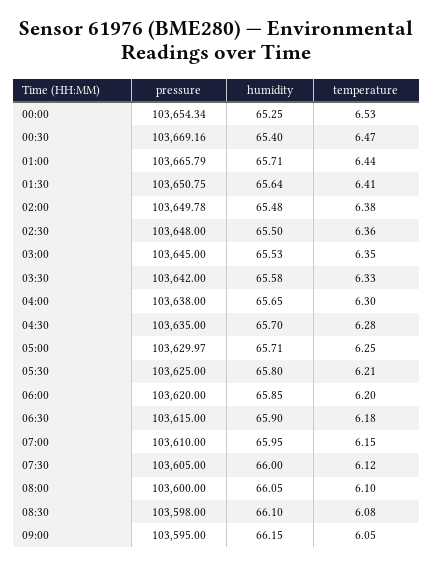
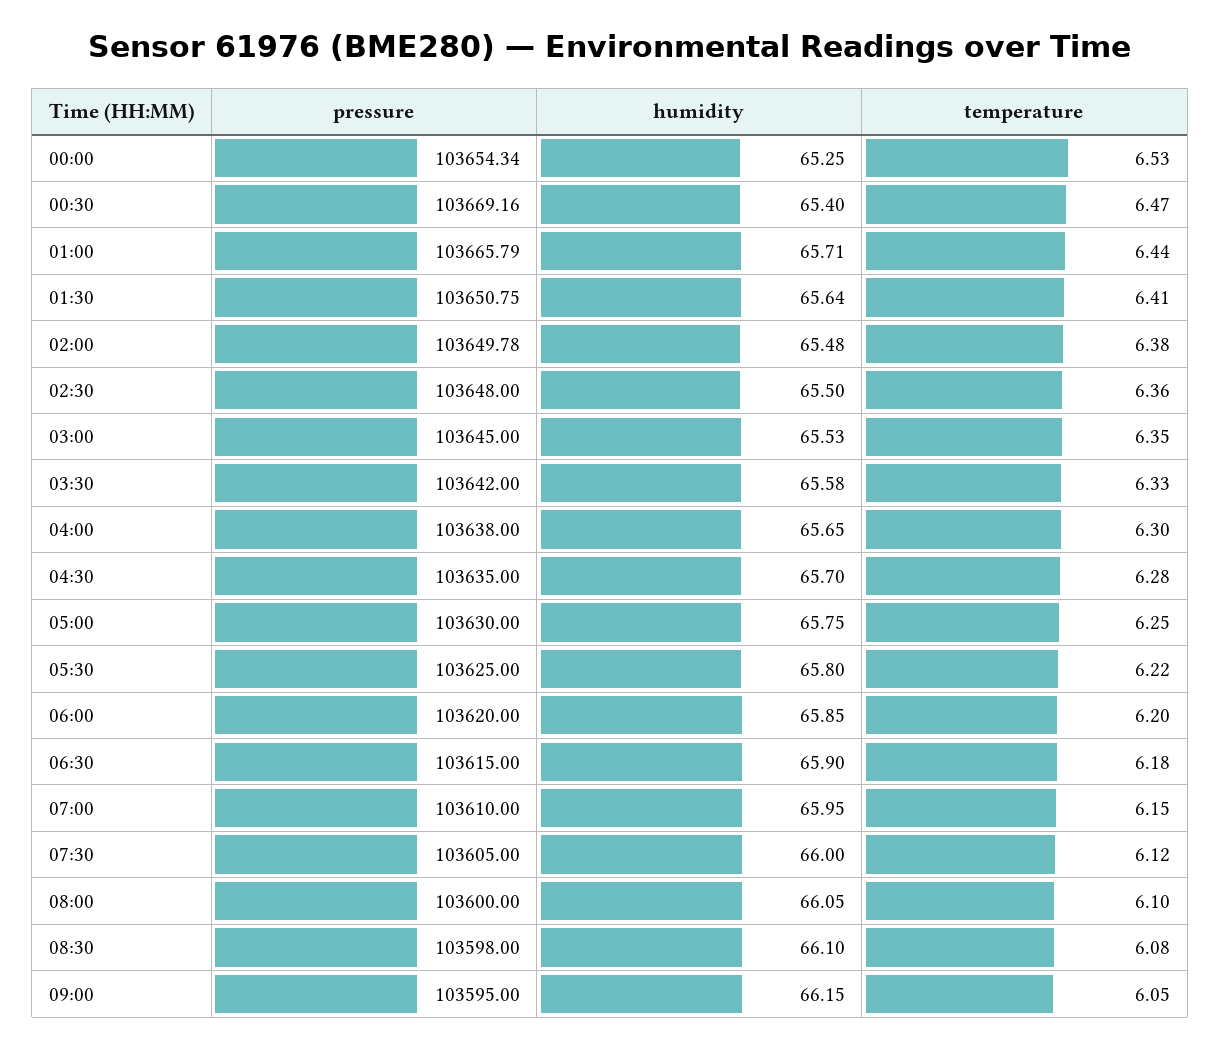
pressure, 05:00: 103629.97 -> 103630
humidity, 05:00: 65.71 -> 65.75
temperature, 05:30: 6.21 -> 6.22

